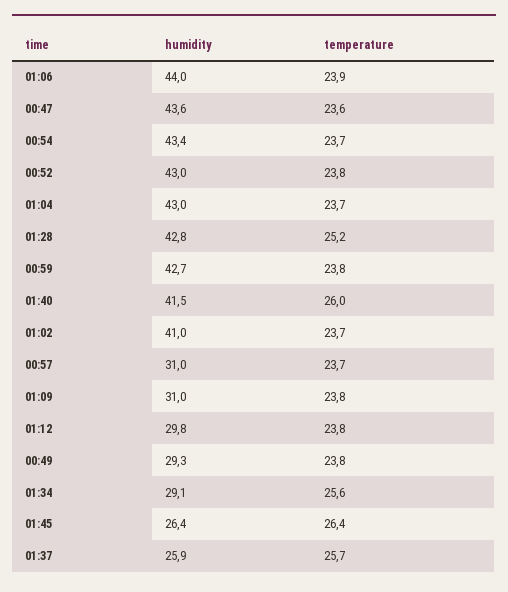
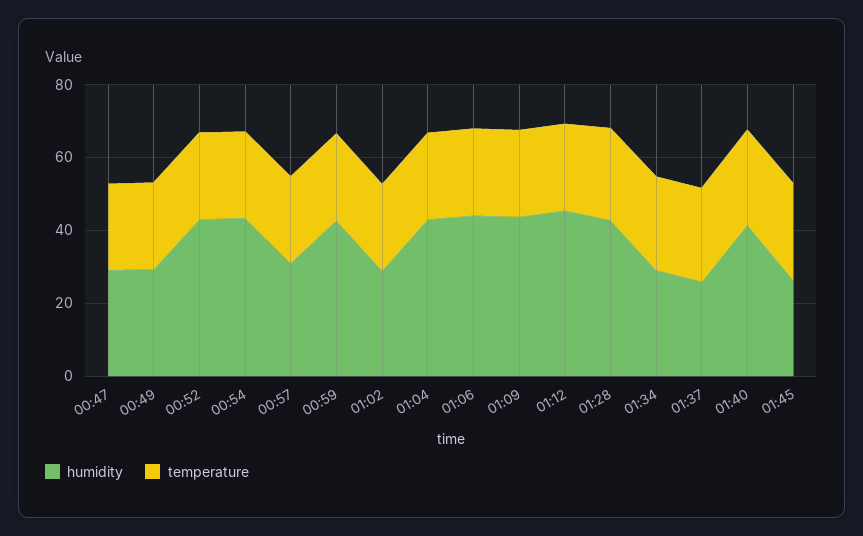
humidity, 00:47: 43.6 -> 30
humidity, 01:02: 41 -> 30
humidity, 01:09: 31 -> 45
humidity, 01:12: 29.8 -> 45

